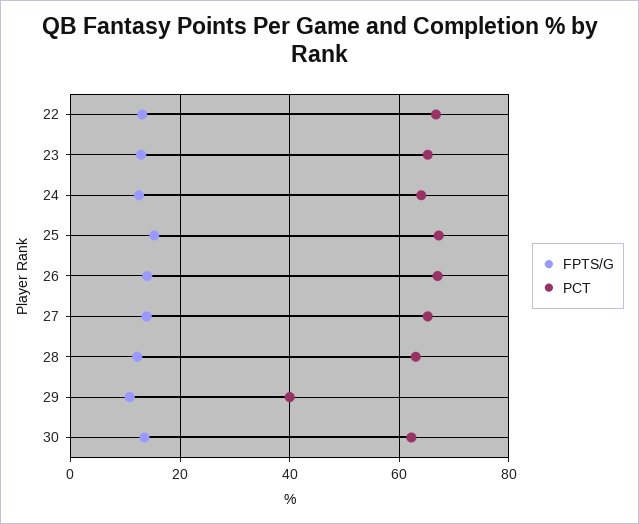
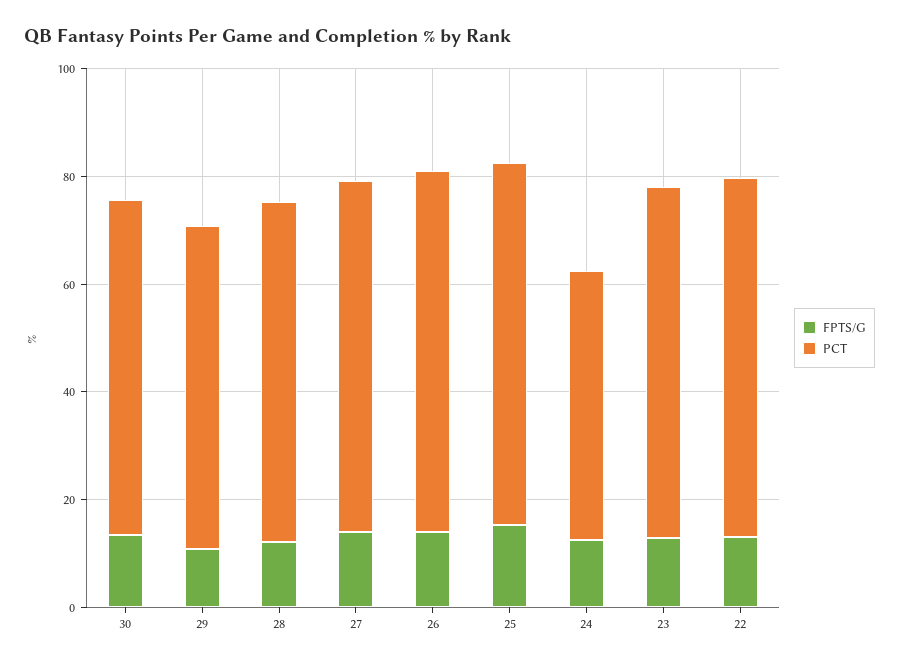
PCT, 24: 64 -> 50
PCT, 29: 40 -> 60

